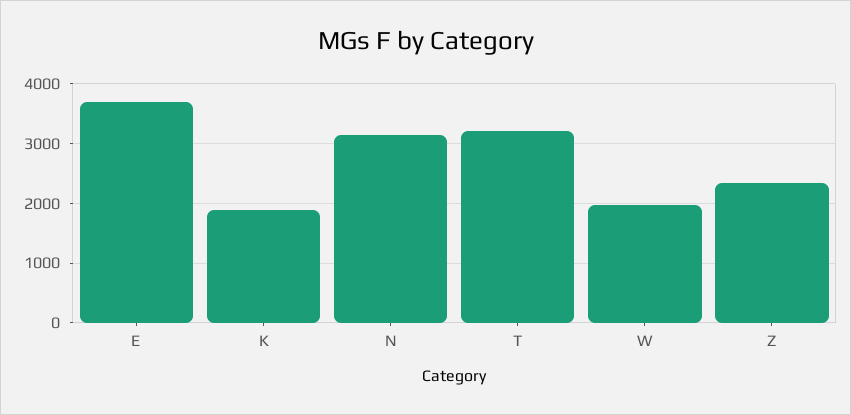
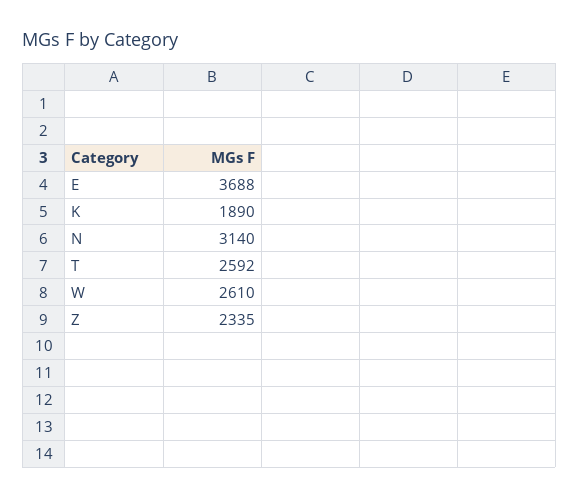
T: 3200 -> 2592
W: 2000 -> 2610

